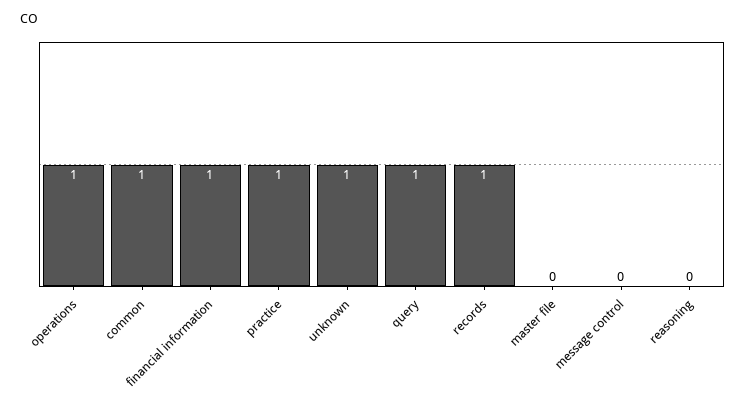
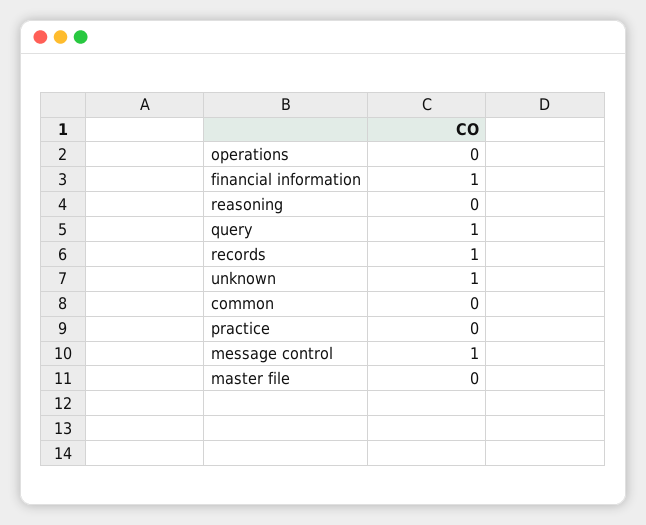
operations: 1 -> 0
common: 1 -> 0
practice: 1 -> 0
message control: 0 -> 1

